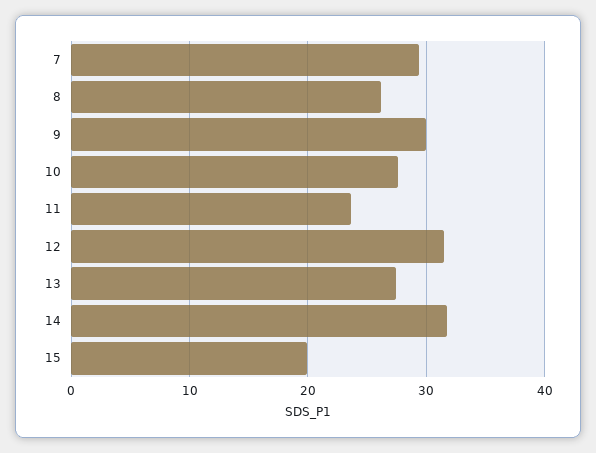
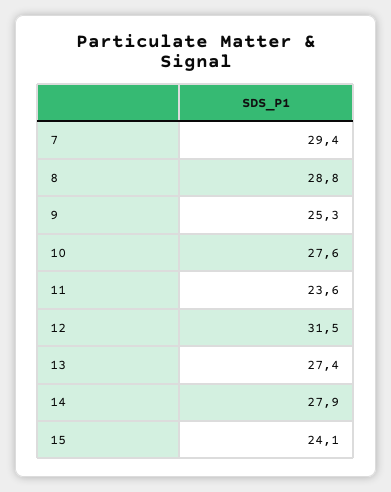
8: 26 -> 28.8
9: 30 -> 25.3
14: 32 -> 27.9
15: 20 -> 24.1

